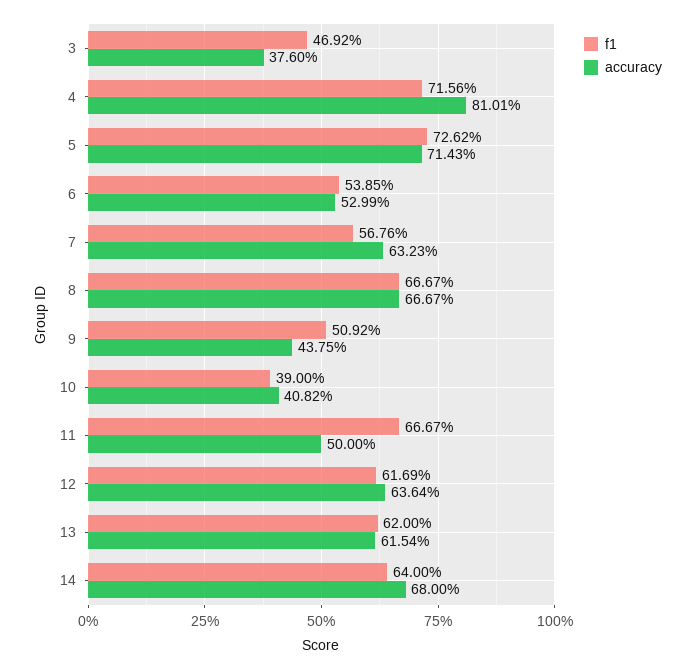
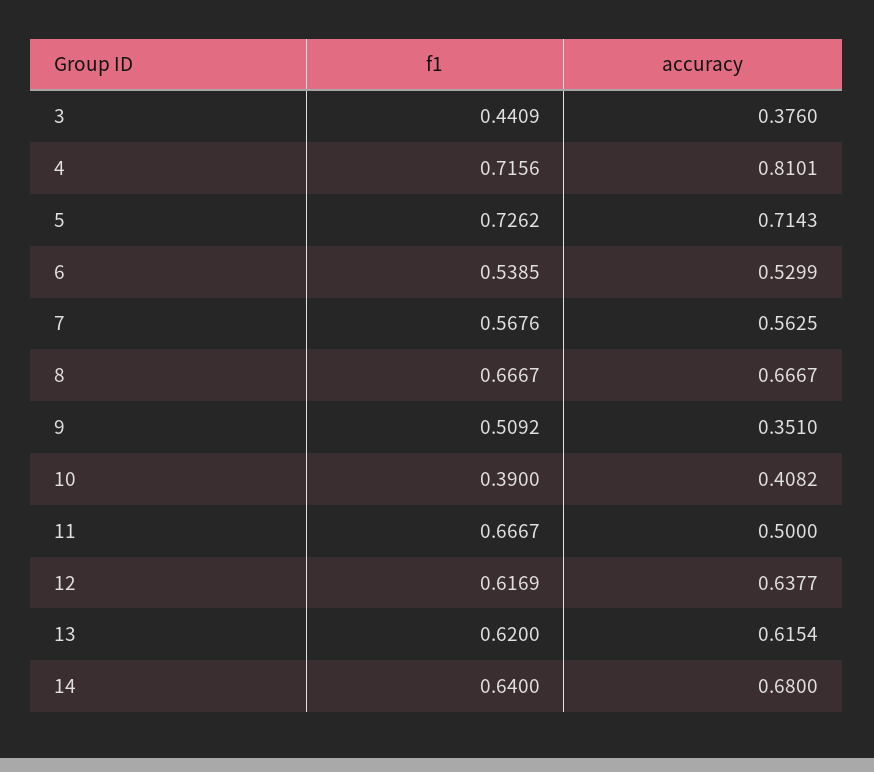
f1, 3: 0.4692 -> 0.4409
accuracy, 7: 0.6323 -> 0.5625
accuracy, 9: 0.4375 -> 0.351
accuracy, 12: 0.6364 -> 0.6377

